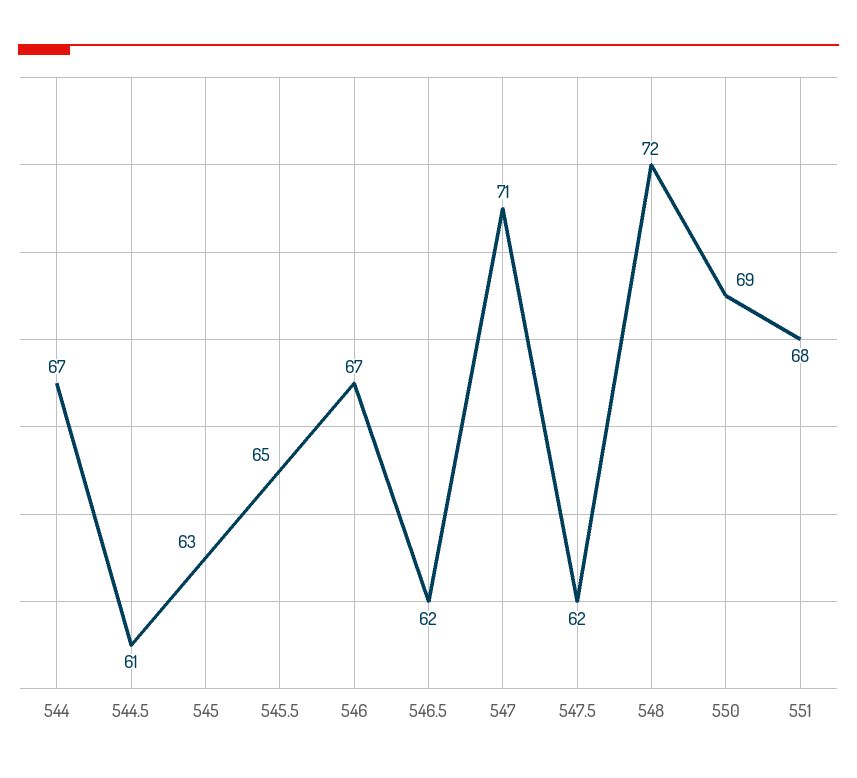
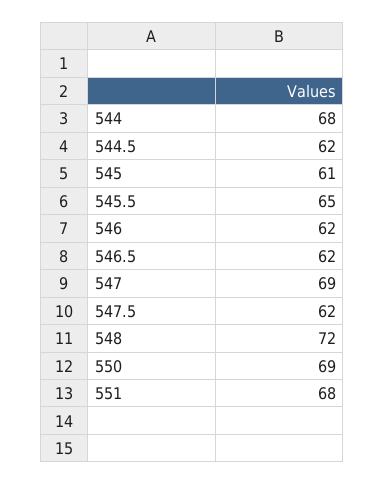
544: 67 -> 68
544.5: 61 -> 62
545: 63 -> 61
546: 67 -> 62
547: 71 -> 69

